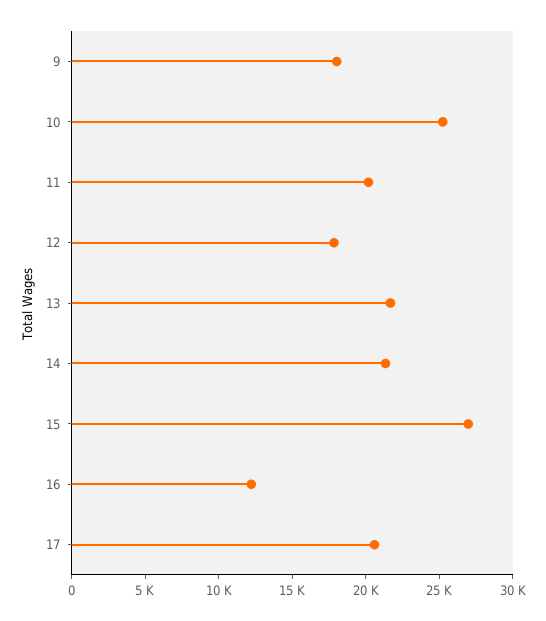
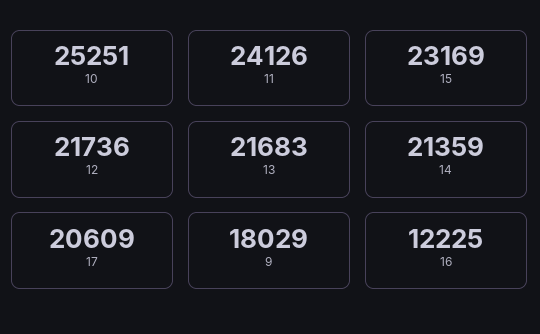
11: 20000 -> 24126
12: 18000 -> 21736
15: 27000 -> 23169

